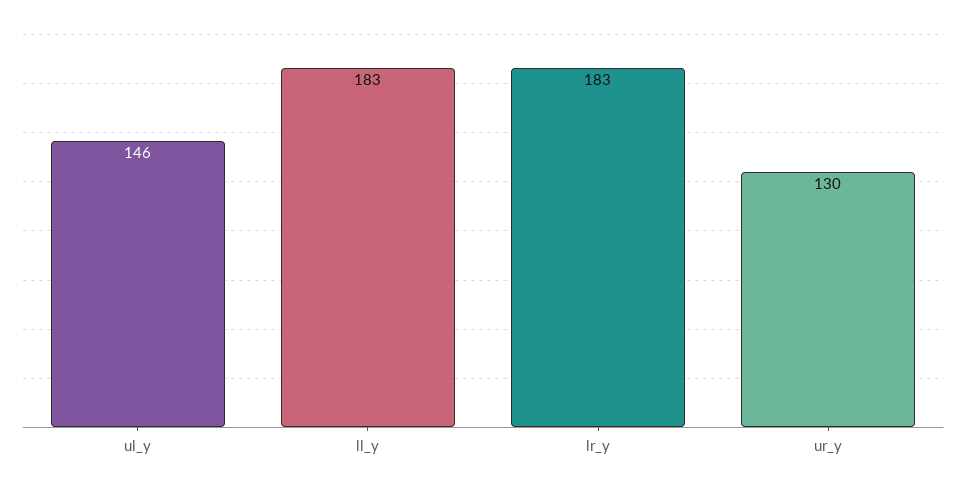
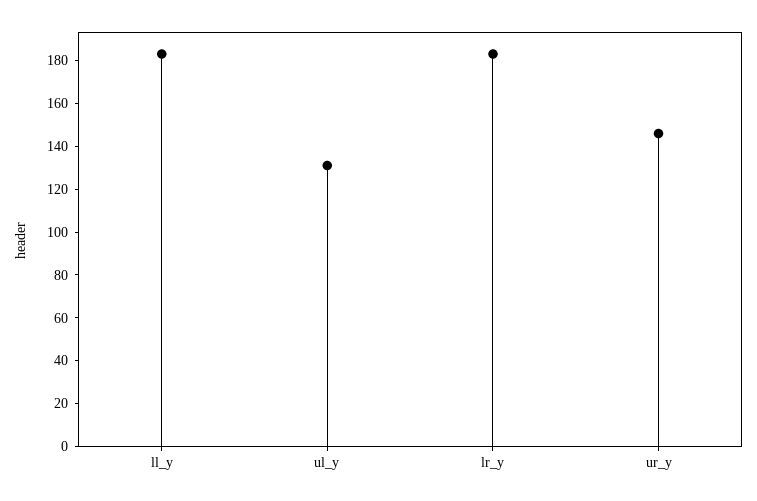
ul_y: 146 -> 130
ur_y: 130 -> 145

